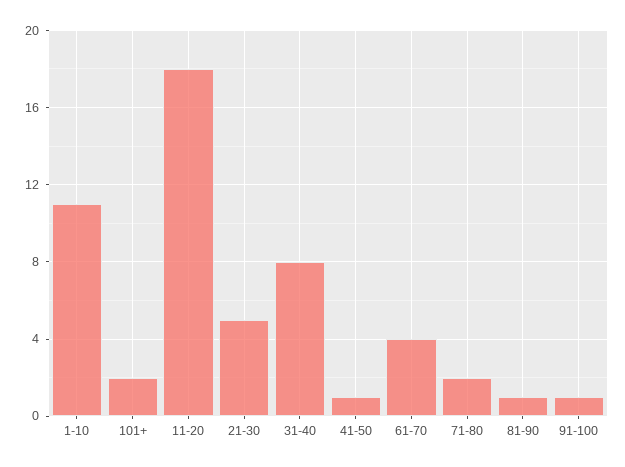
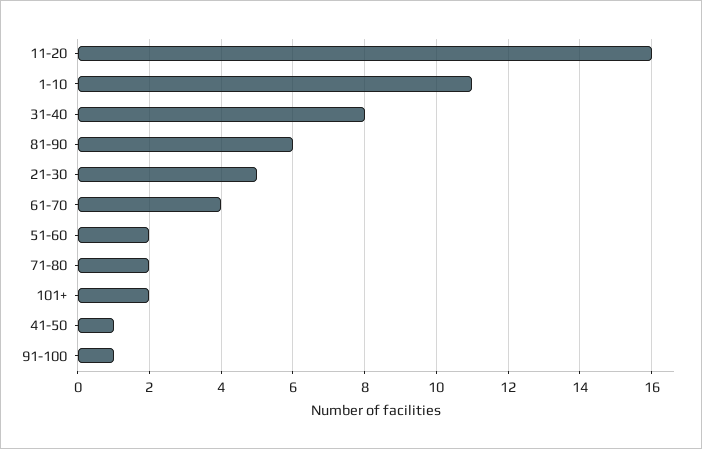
11-20: 18 -> 16
81-90: 1 -> 6
51-60: none -> 2

